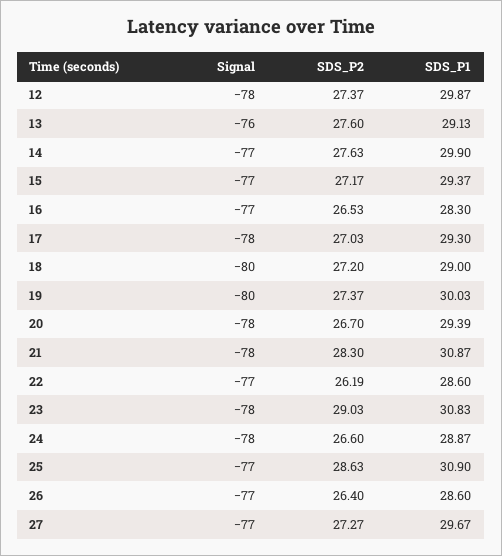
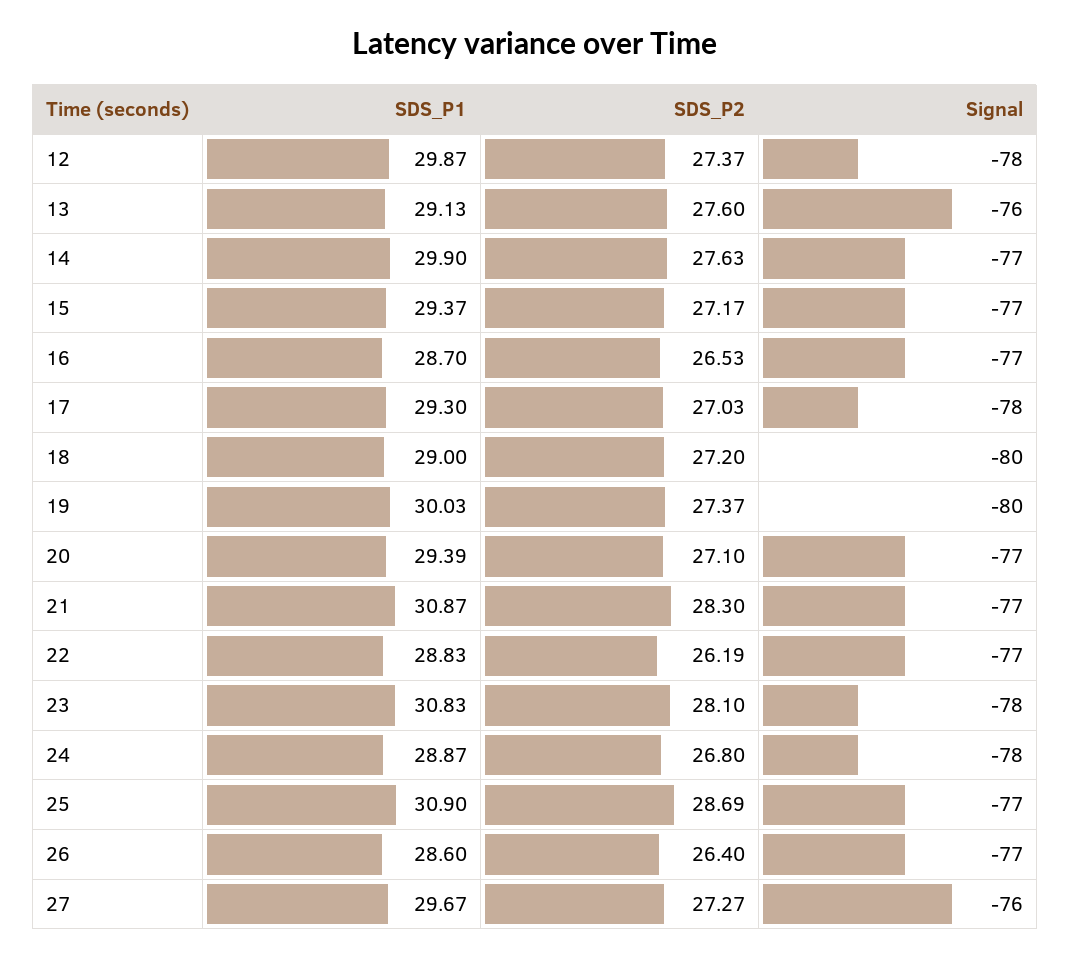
SDS_P1, 16: 28.3 -> 28.7
Signal, 20: -78 -> -77
SDS_P2, 20: 26.7 -> 27.1
Signal, 21: -78 -> -77
SDS_P1, 22: 28.6 -> 28.83
SDS_P2, 23: 29.03 -> 28.1
SDS_P2, 24: 26.6 -> 26.8
SDS_P2, 25: 28.63 -> 28.69
Signal, 27: -77 -> -76

